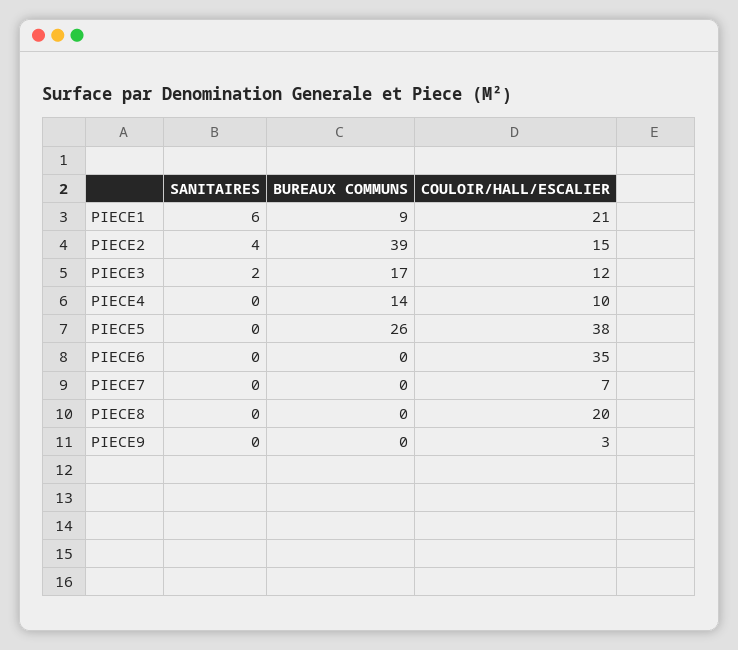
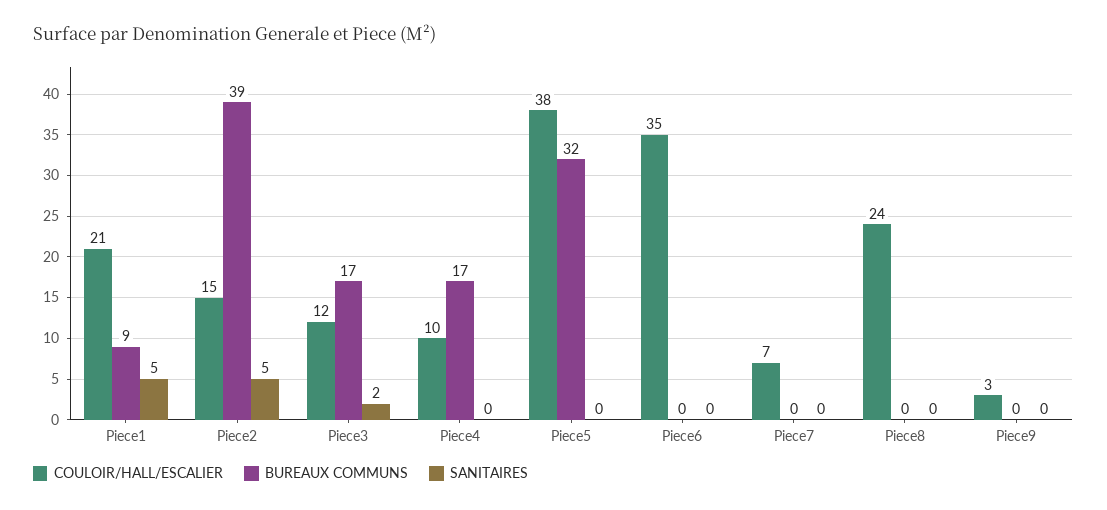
SANITAIRES, PIECE1: 6 -> 5
SANITAIRES, PIECE2: 4 -> 5
BUREAUX COMMUNS, PIECE4: 14 -> 17
BUREAUX COMMUNS, PIECE5: 26 -> 32
COULOIR/HALL/ESCALIER, PIECE8: 20 -> 24

